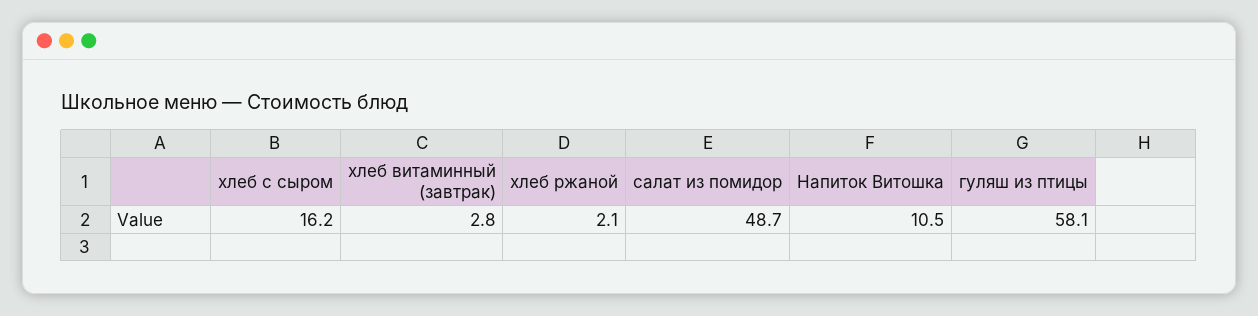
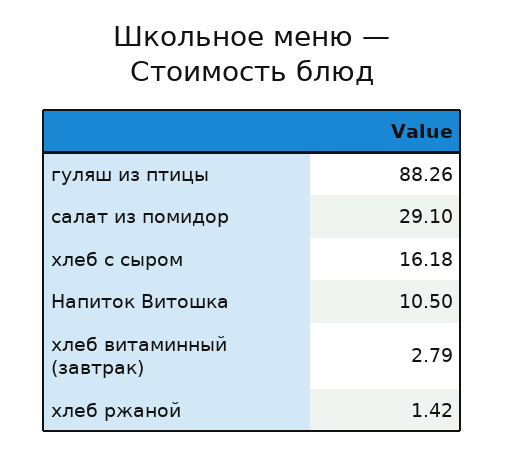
хлеб ржаной: 2.1 -> 1.42
салат из помидор: 48.7 -> 29.1
гуляш из птицы: 58.1 -> 88.26

